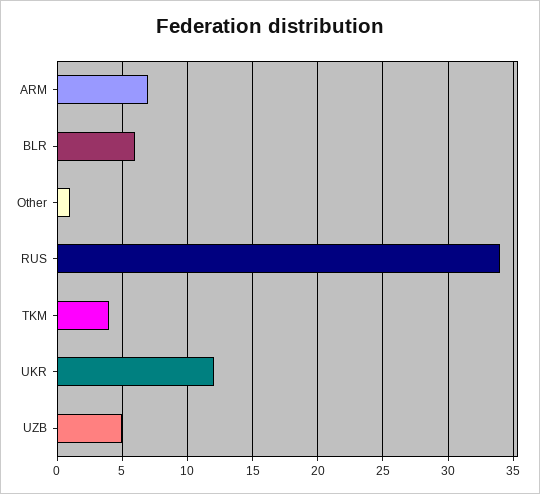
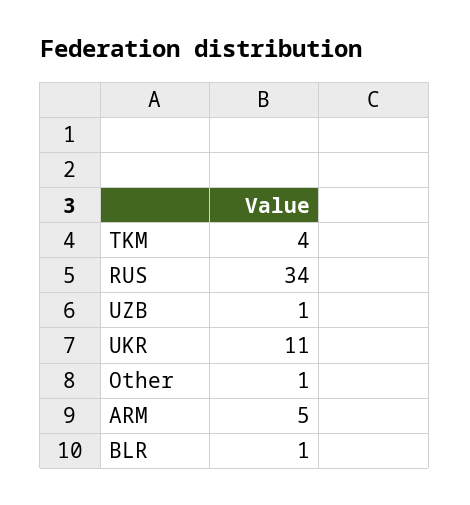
ARM: 7 -> 5
BLR: 6 -> 1
UKR: 12 -> 11
UZB: 5 -> 1

